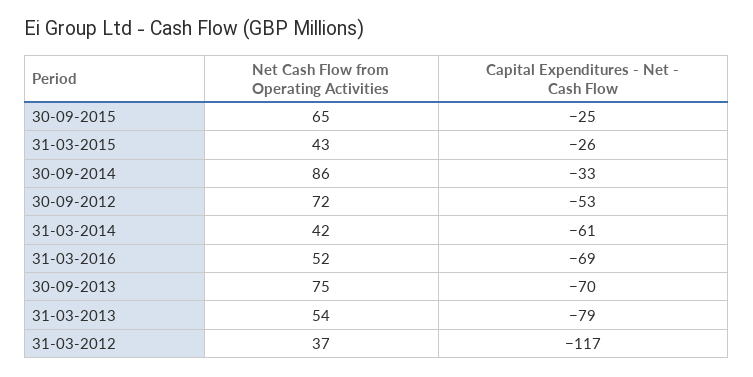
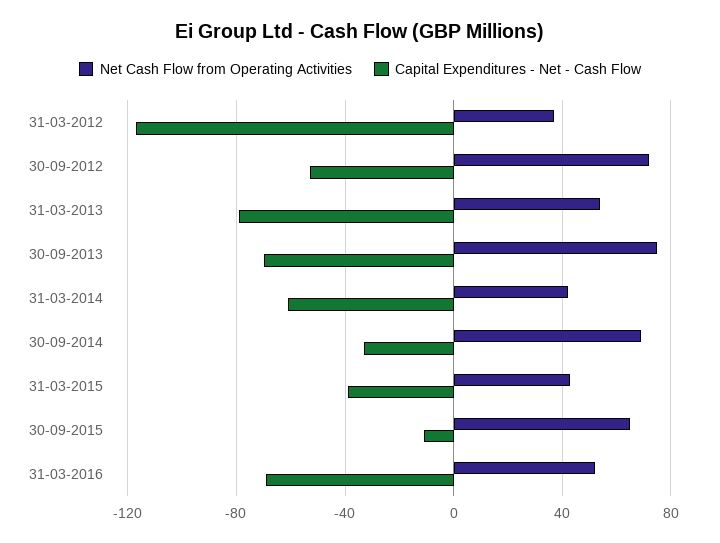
Capital Expenditures - Net - Cash Flow, 30-09-2015: -25 -> -10
Capital Expenditures - Net - Cash Flow, 31-03-2015: -26 -> -40
Net Cash Flow from Operating Activities, 30-09-2014: 86 -> 70

